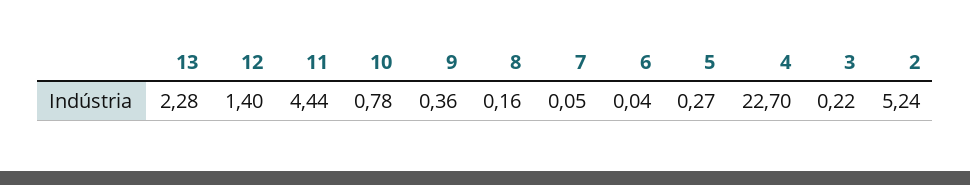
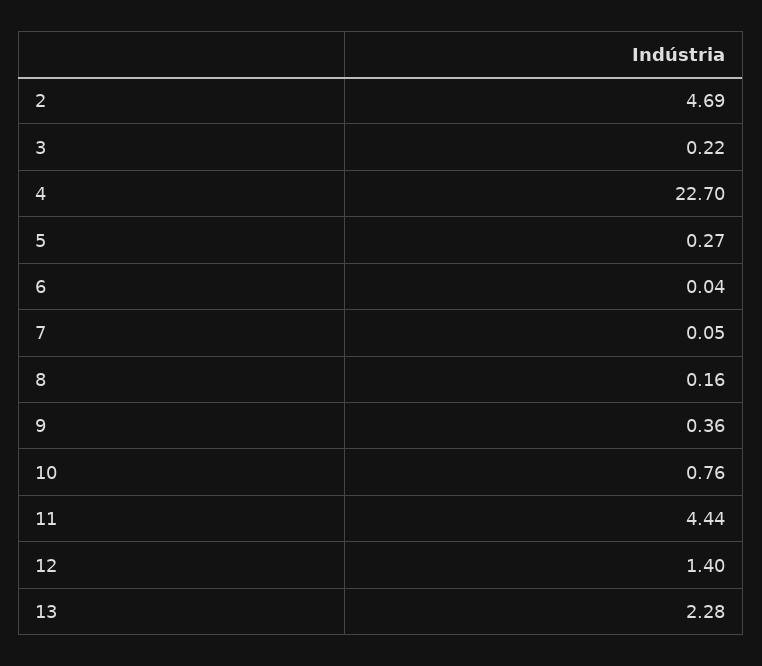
10: 0.78 -> 0.76
2: 5.24 -> 4.69

